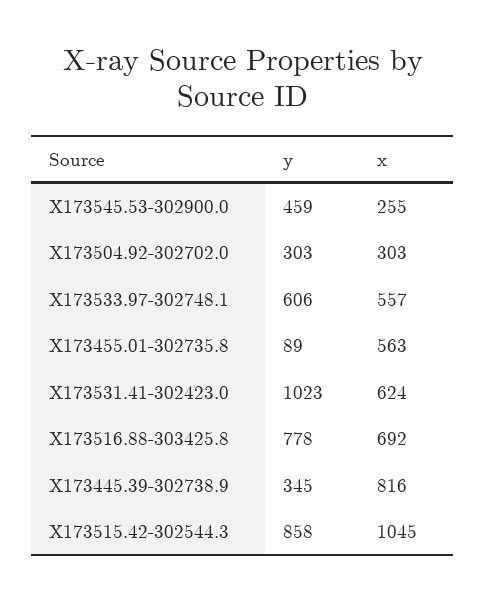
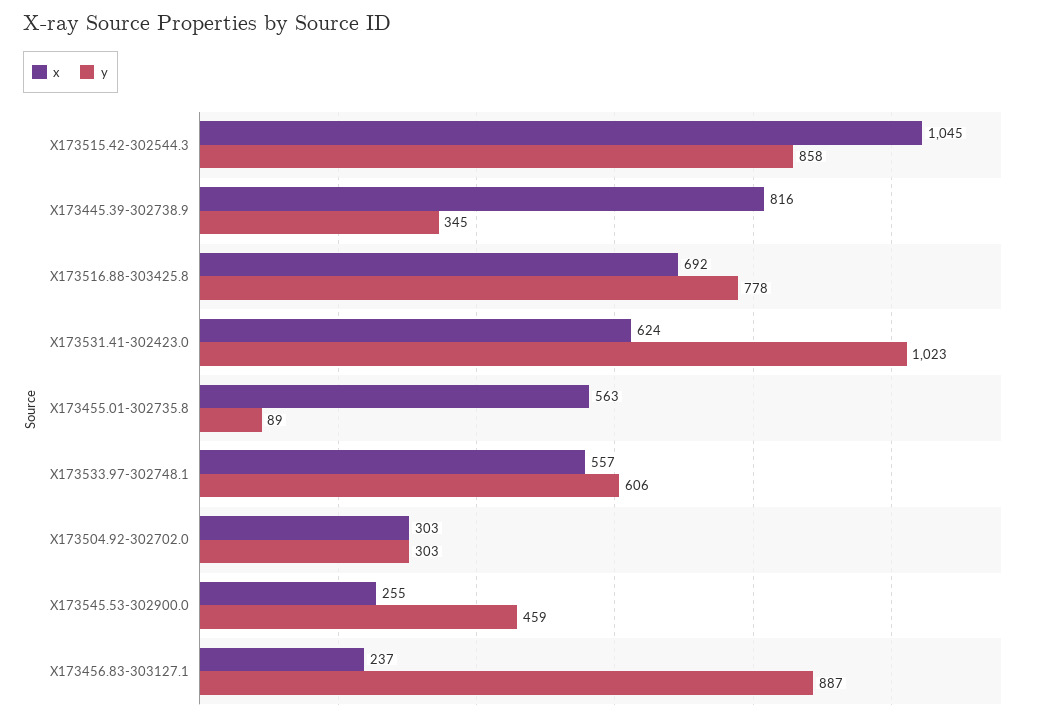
x, X173456.83-303127.1: none -> 237
y, X173456.83-303127.1: none -> 887

